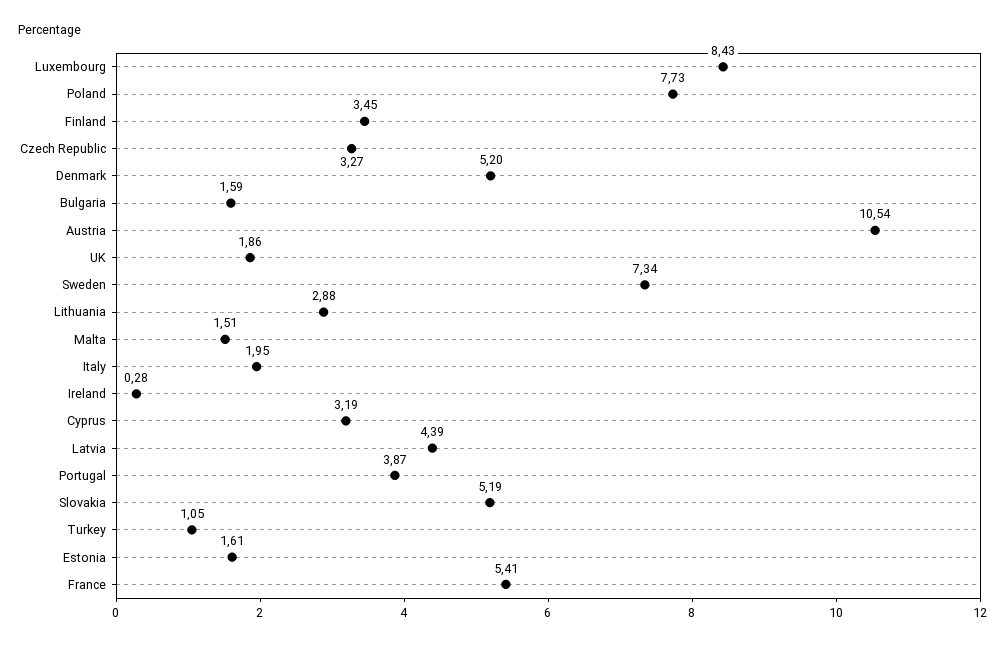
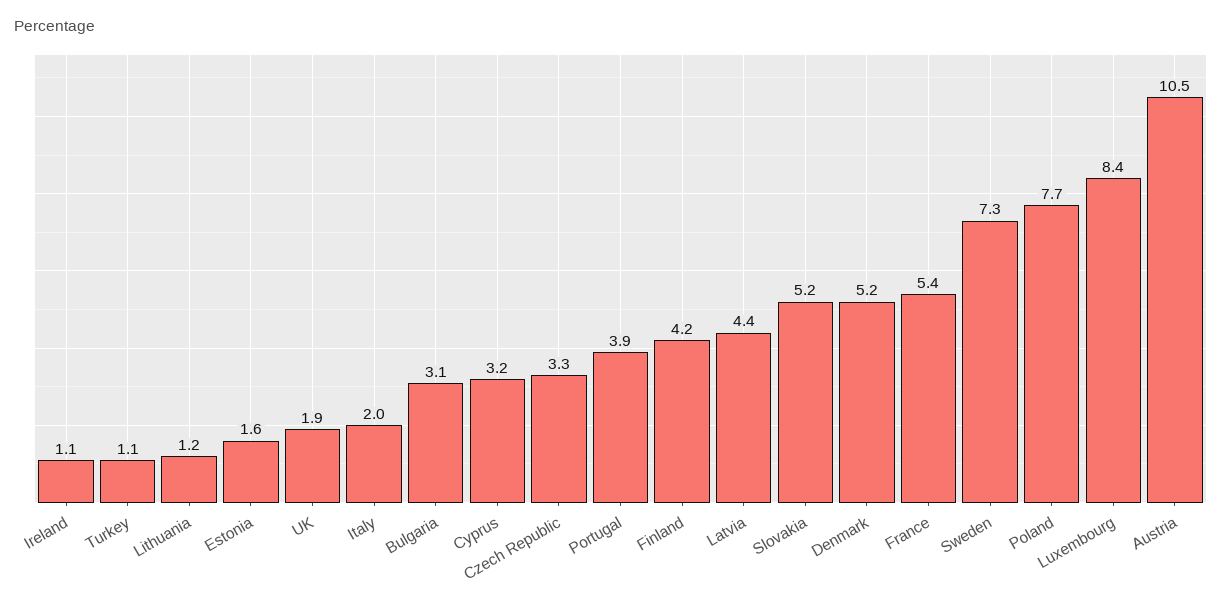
Finland: 3.45 -> 4.2
Bulgaria: 1.59 -> 3.1
Lithuania: 2.88 -> 1.2
Malta: 1.51 -> none
Ireland: 0.28 -> 1.1

